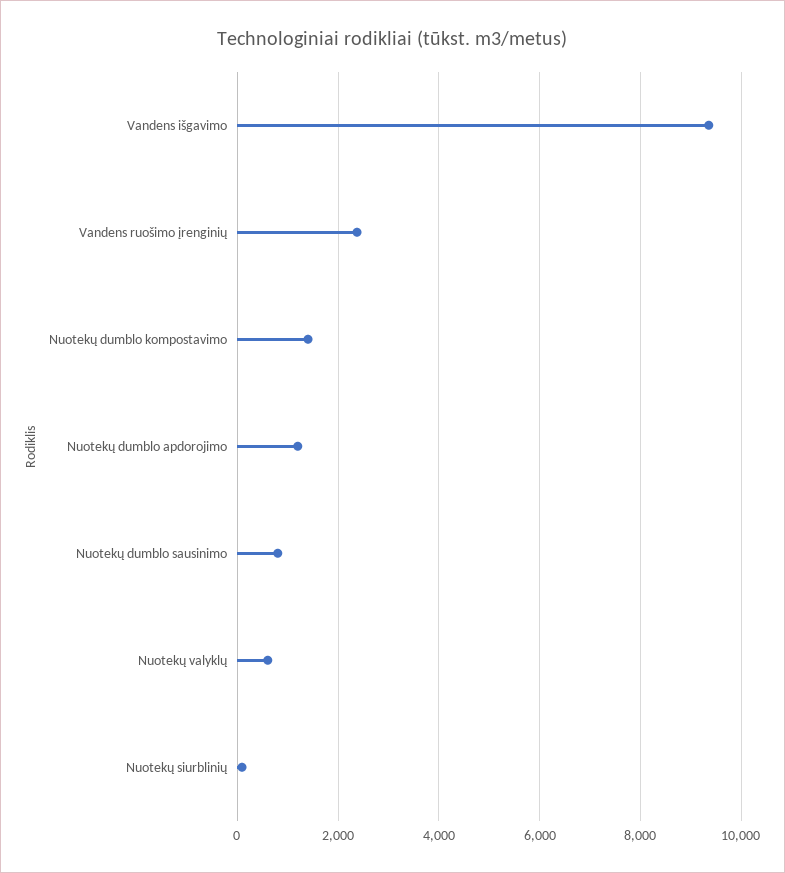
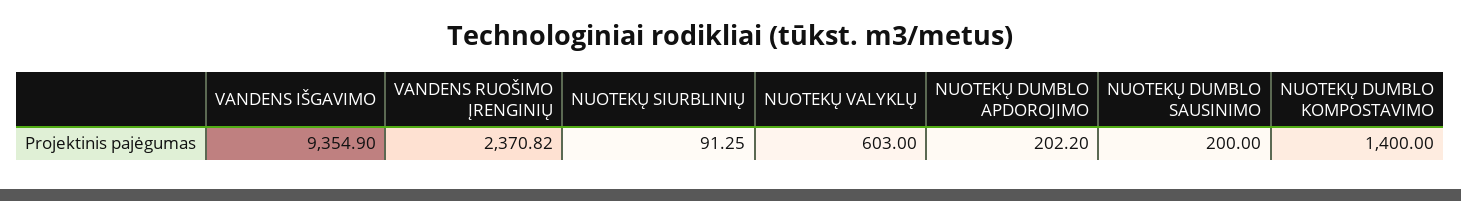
Nuotekų dumblo apdorojimo: 1200 -> 202.2
Nuotekų dumblo sausinimo: 800 -> 200

